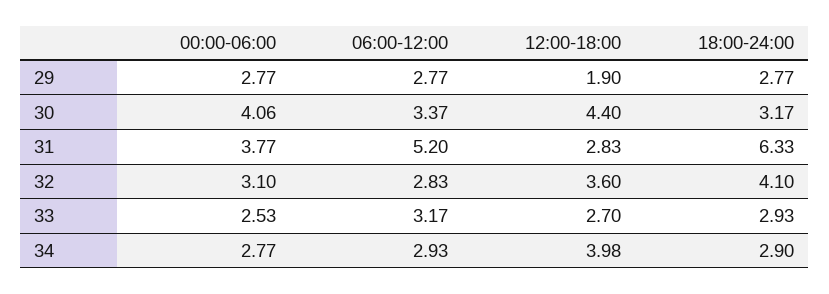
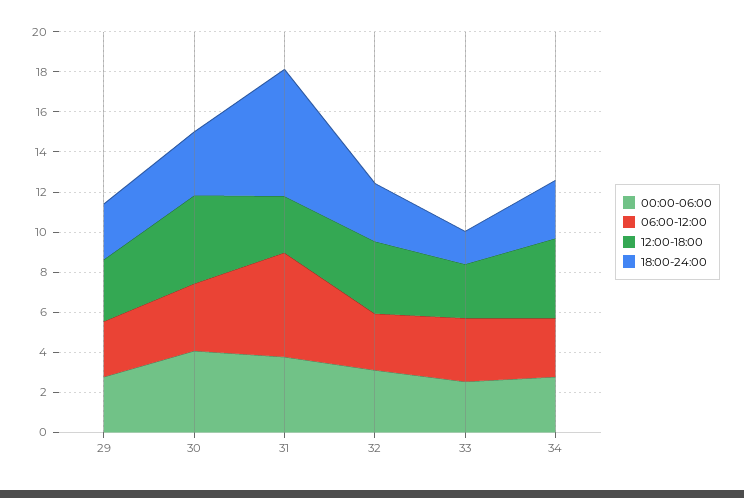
12:00-18:00, 29: 1.9 -> 3
18:00-24:00, 32: 4.1 -> 3
18:00-24:00, 33: 2.93 -> 1.5

